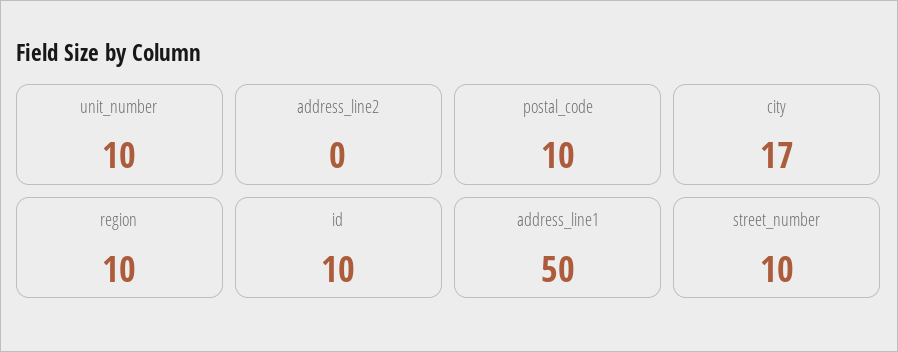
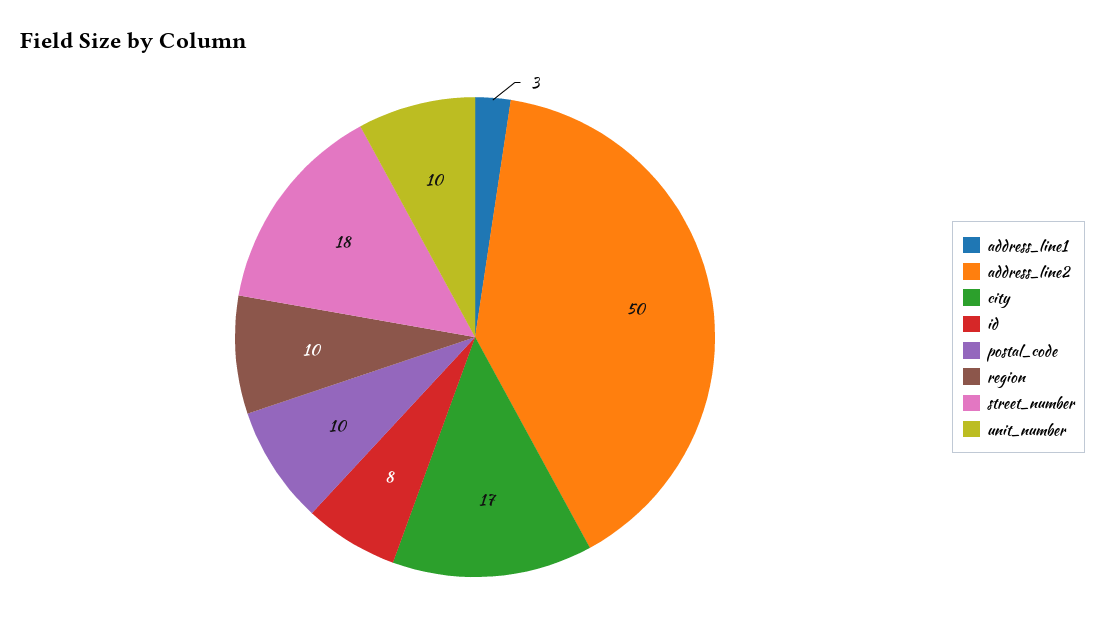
address_line2: 0 -> 50
id: 10 -> 8
address_line1: 50 -> 3
street_number: 10 -> 18

